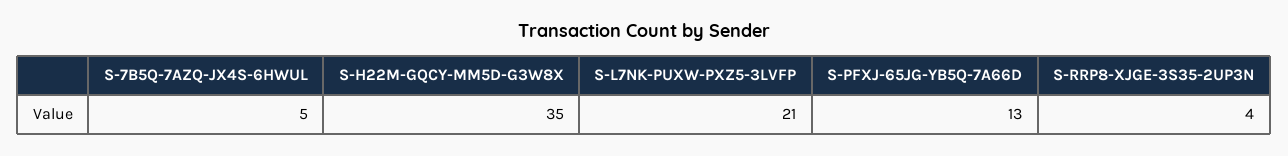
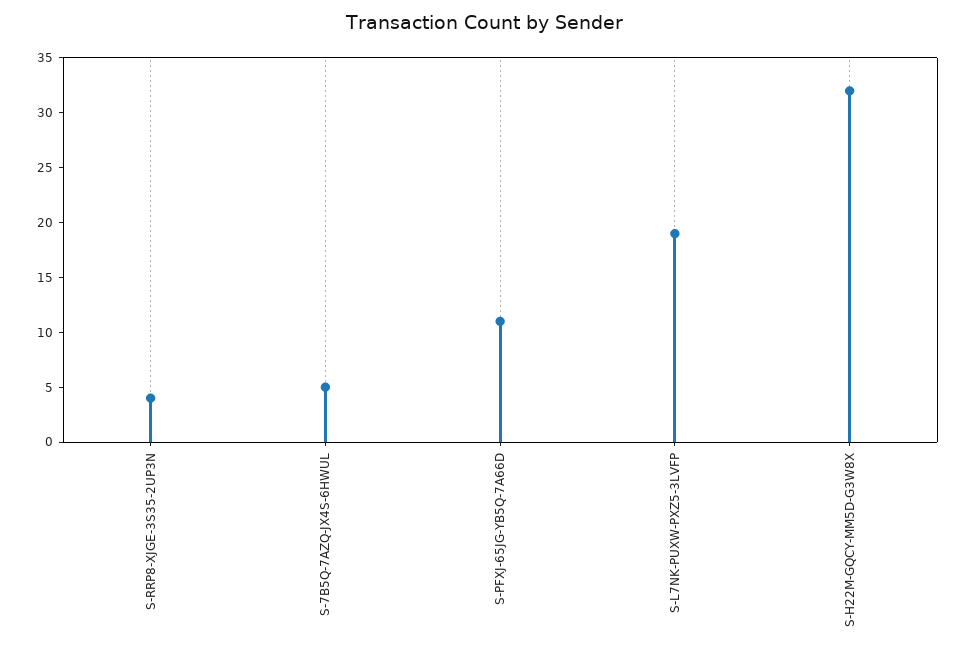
S-H22M-GQCY-MM5D-G3W8X: 35 -> 32
S-L7NK-PUXW-PXZ5-3LVFP: 21 -> 19
S-PFXJ-65JG-YB5Q-7A66D: 13 -> 11

